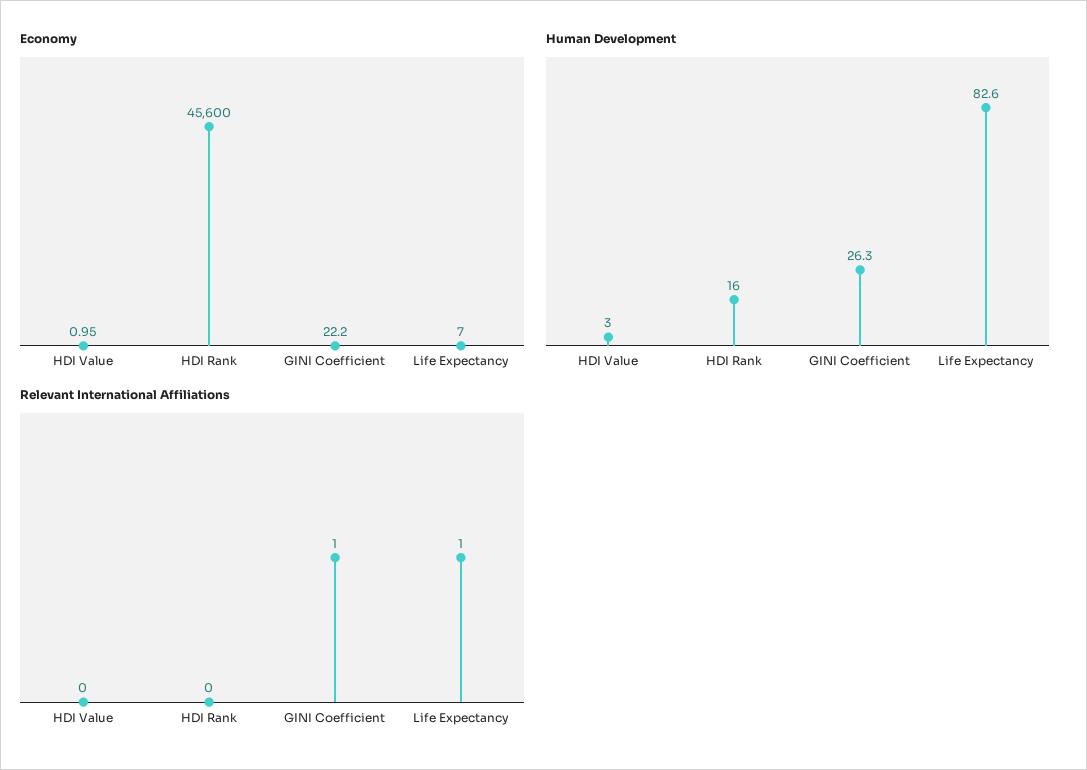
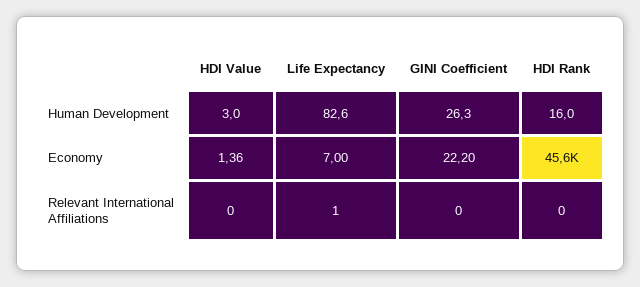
Economy, HDI Value: 0.95 -> 1.36
Relevant International Affiliations, GINI Coefficient: 1 -> 0

